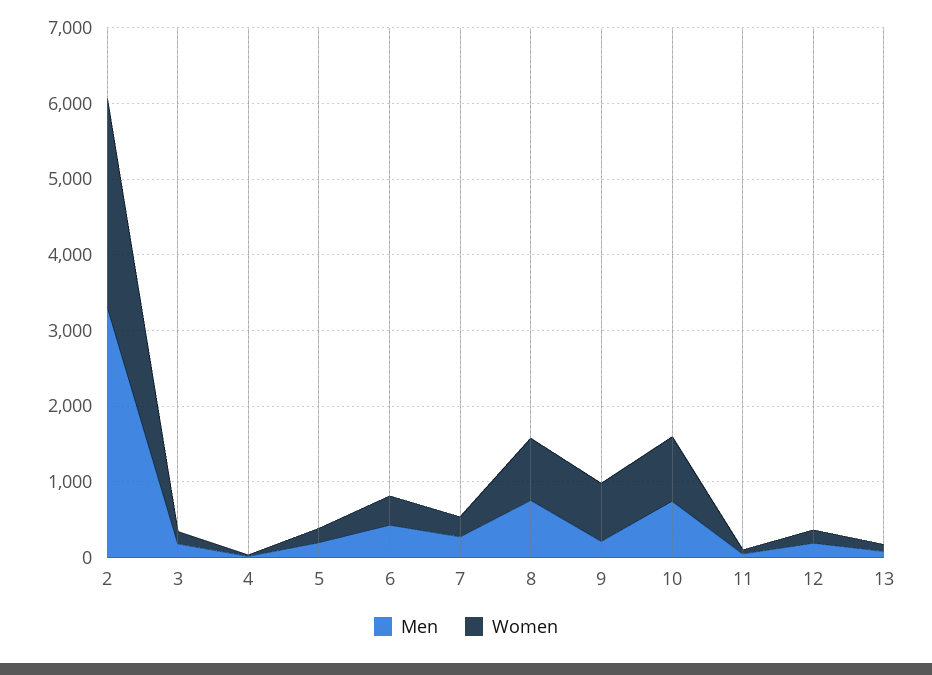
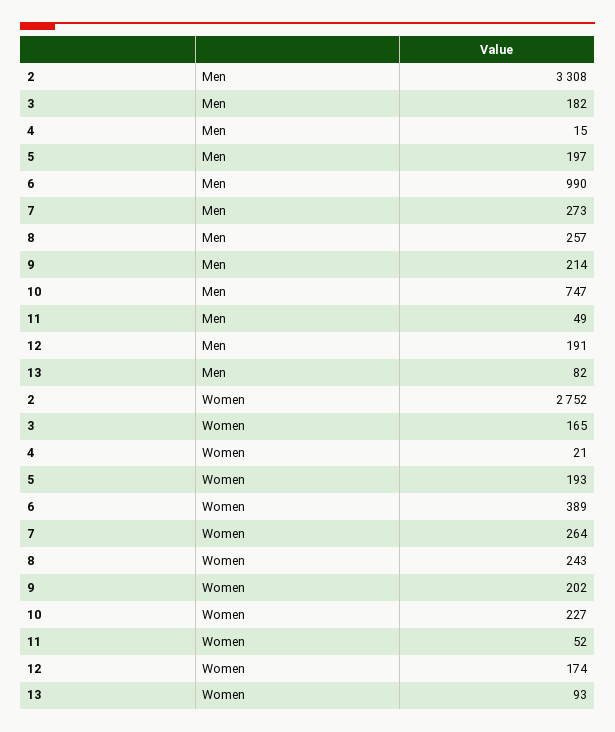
Men, 6: 400 -> 990
Men, 8: 800 -> 257
Women, 8: 800 -> 243
Women, 9: 800 -> 202
Women, 10: 800 -> 227

